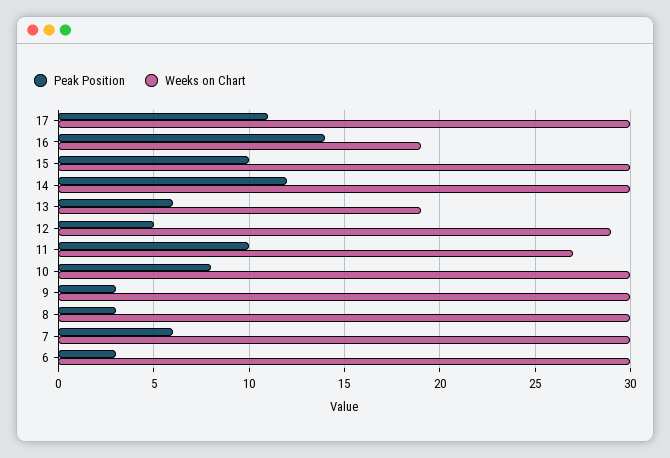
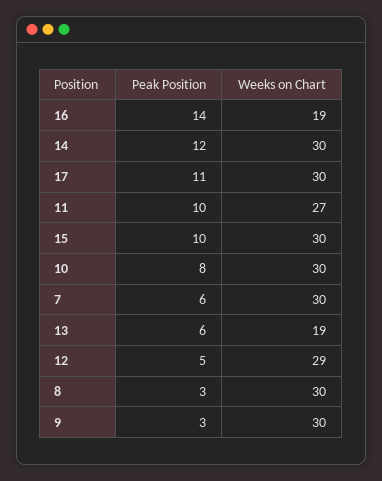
Peak Position, 6: 3 -> none
Weeks on Chart, 6: 30 -> none

